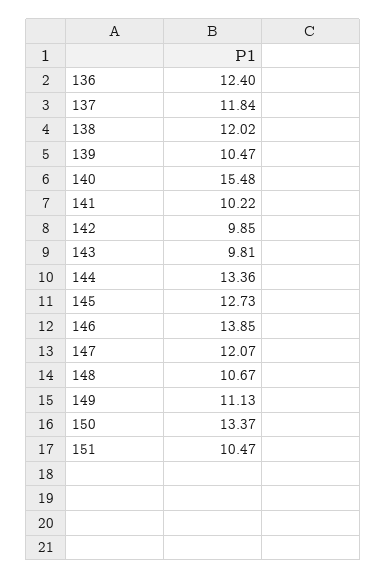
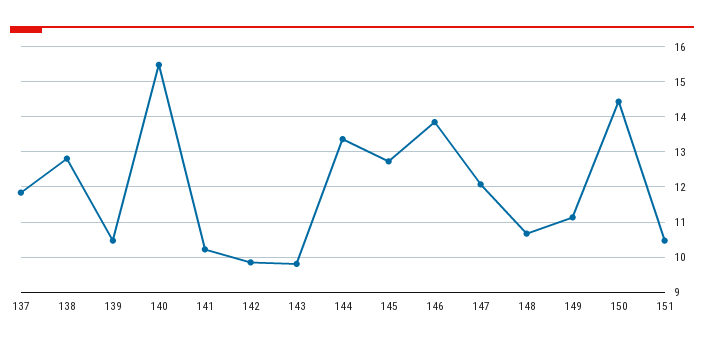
136: 12.4 -> none
138: 12.02 -> 12.8
150: 13.37 -> 14.4

